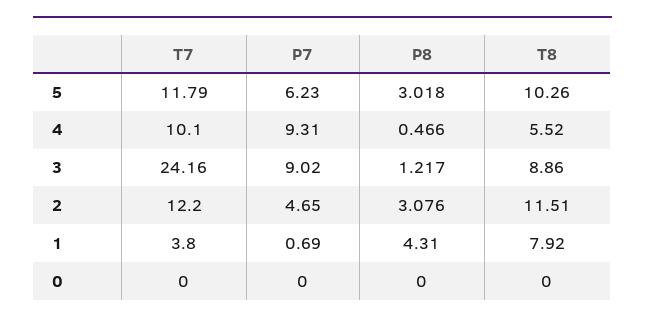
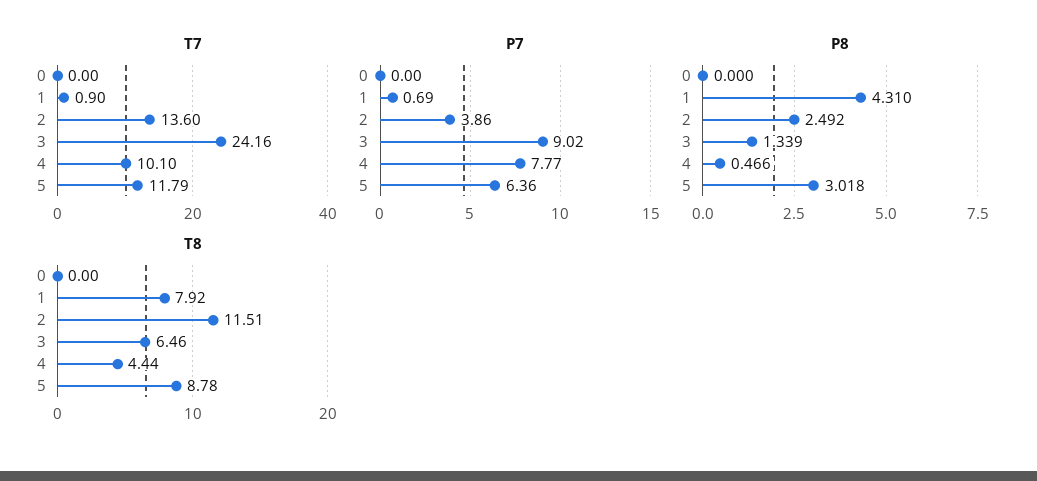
P7, 5: 6.23 -> 6.36
T8, 5: 10.26 -> 8.78
P7, 4: 9.31 -> 7.77
T8, 4: 5.52 -> 4.44
P8, 3: 1.217 -> 1.339
T8, 3: 8.86 -> 6.46
T7, 2: 12.2 -> 13.6
P7, 2: 4.65 -> 3.86
P8, 2: 3.076 -> 2.492
T7, 1: 3.8 -> 0.9

